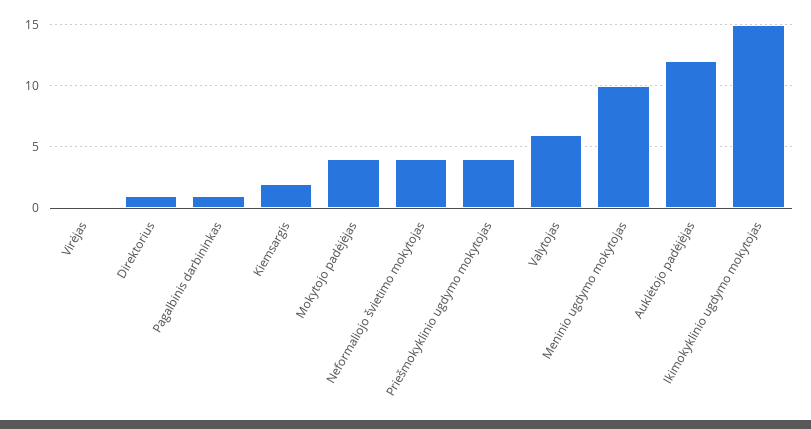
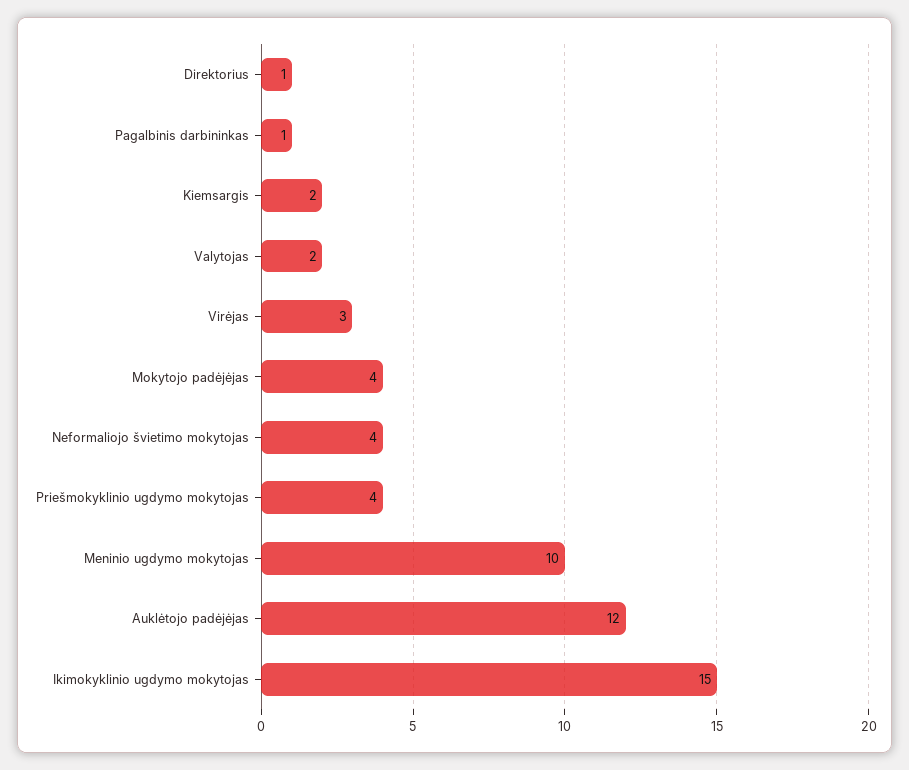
Virėjas: 0 -> 3
Valytojas: 6 -> 2

